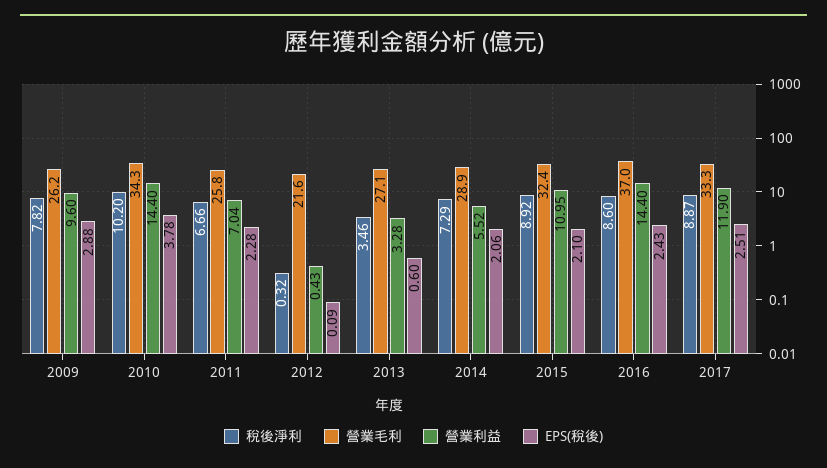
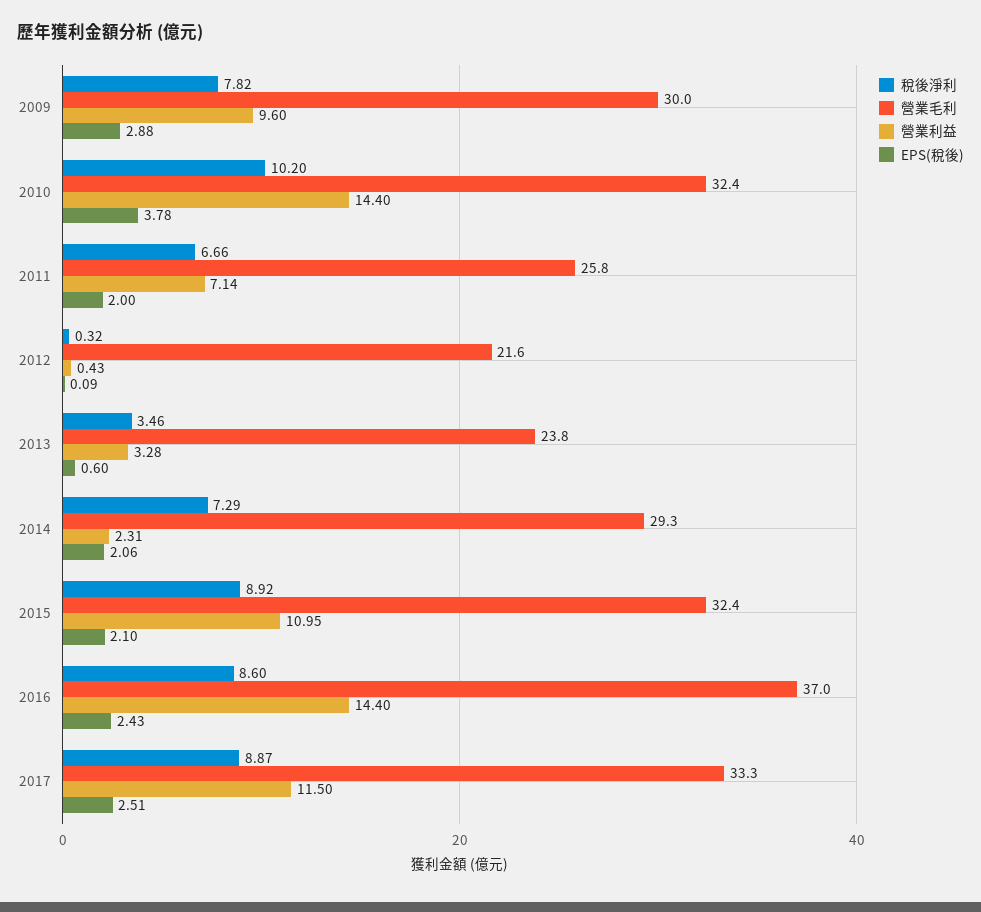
營業毛利, 2009: 26.2 -> 30
營業毛利, 2010: 34.3 -> 32.4
營業利益, 2011: 7.04 -> 7.14
EPS(稅後), 2011: 2.28 -> 2
營業毛利, 2013: 27.1 -> 23.8
營業毛利, 2014: 28.9 -> 29.3
營業利益, 2014: 5.52 -> 2.31
營業利益, 2017: 11.9 -> 11.5

